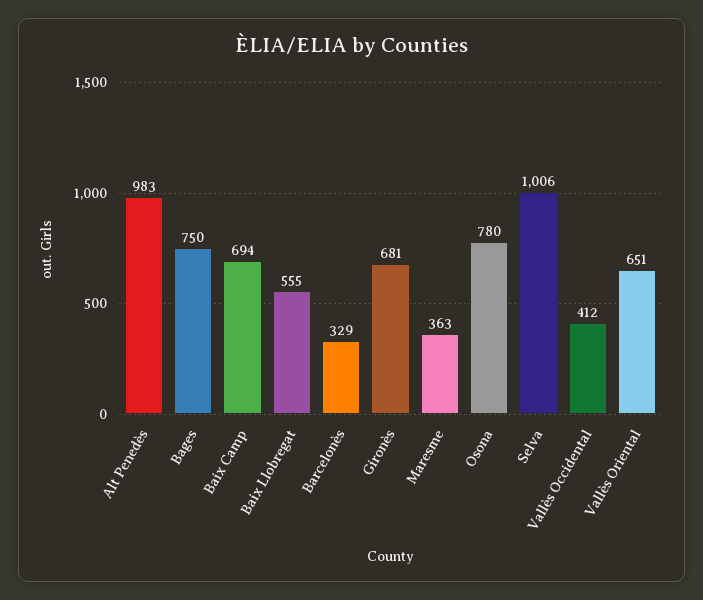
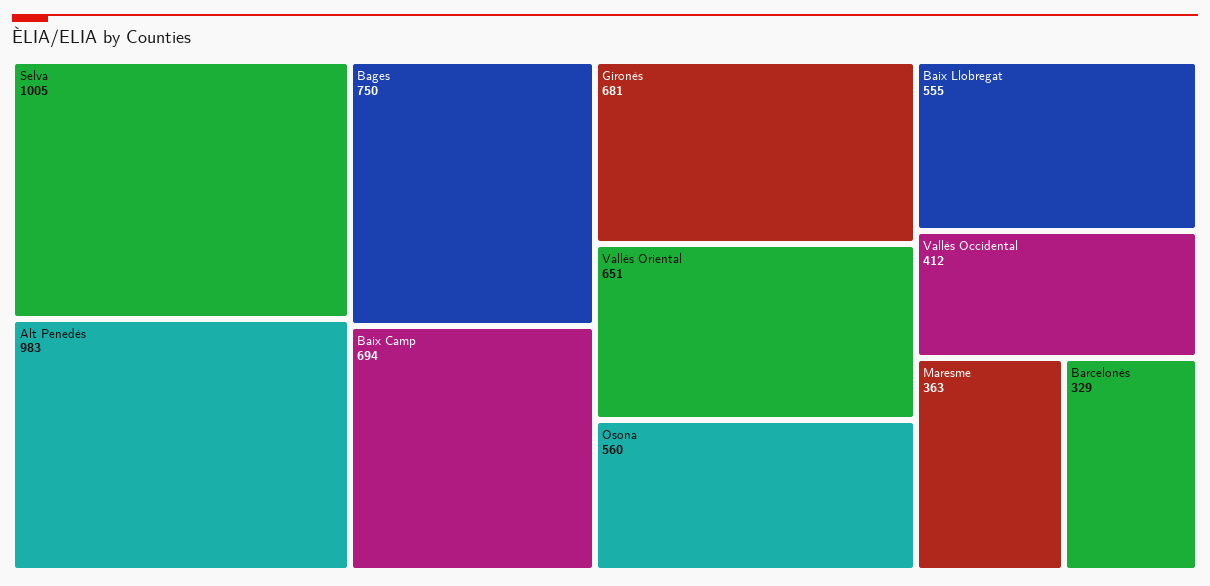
Osona: 780 -> 560
Selva: 1006 -> 1005

